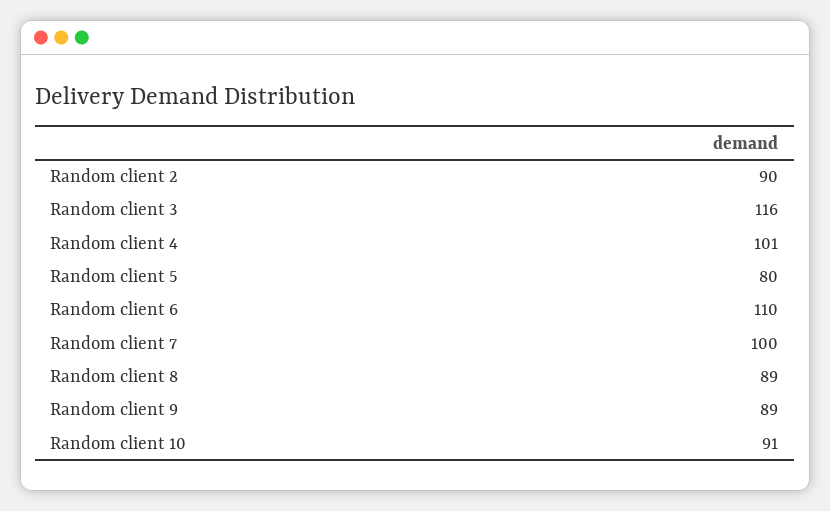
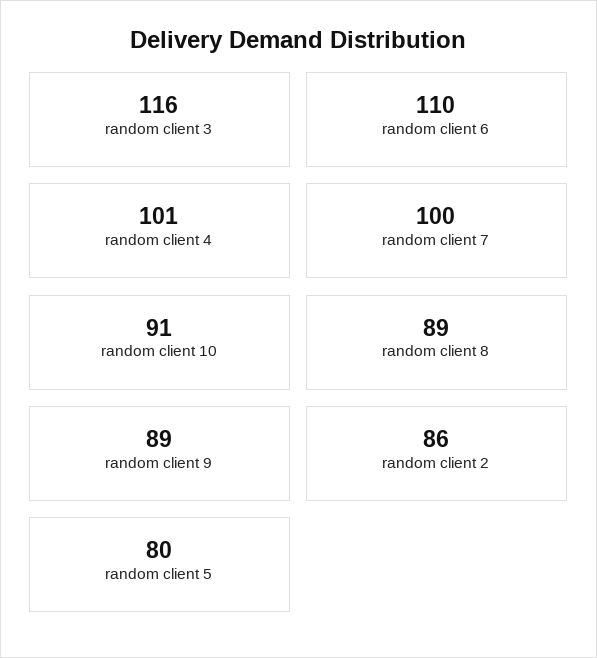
Random client 2: 90 -> 86

